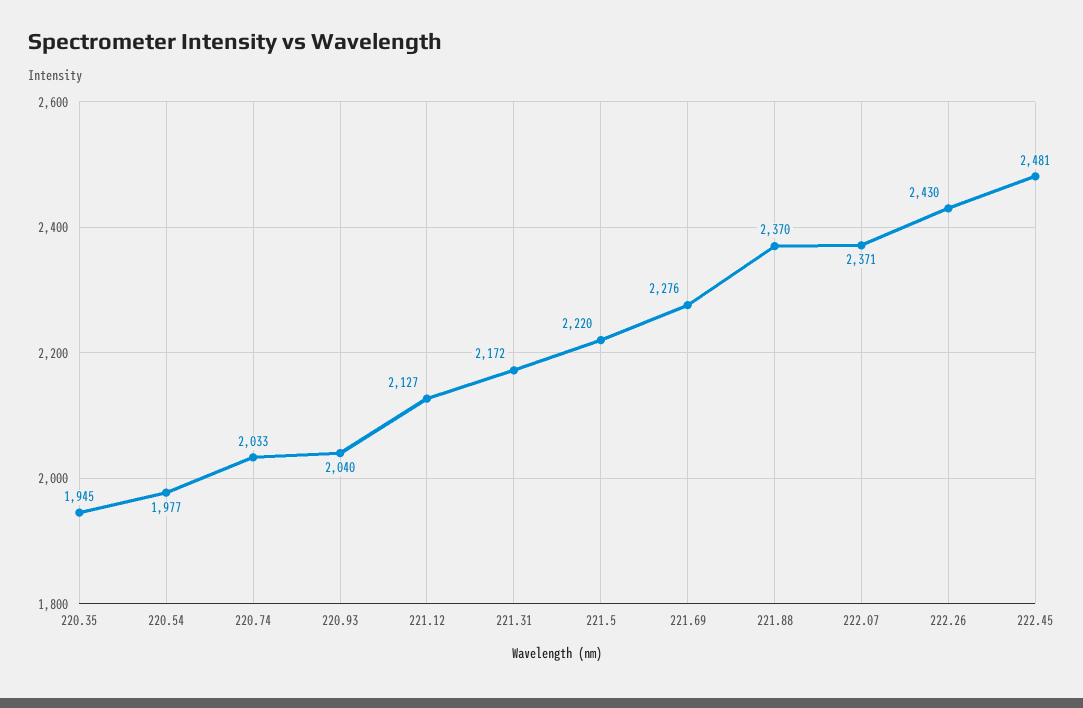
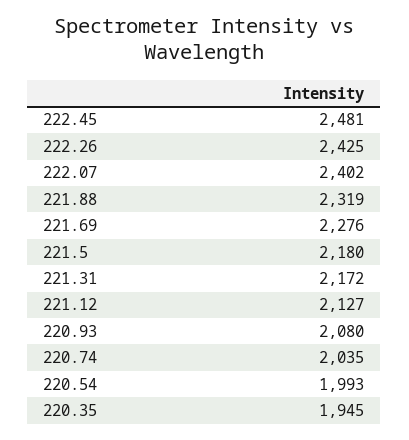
220.54: 1977 -> 1993
220.74: 2033 -> 2035
220.93: 2040 -> 2080
221.5: 2220 -> 2180
221.88: 2370 -> 2319
222.07: 2371 -> 2402
222.26: 2430 -> 2425

